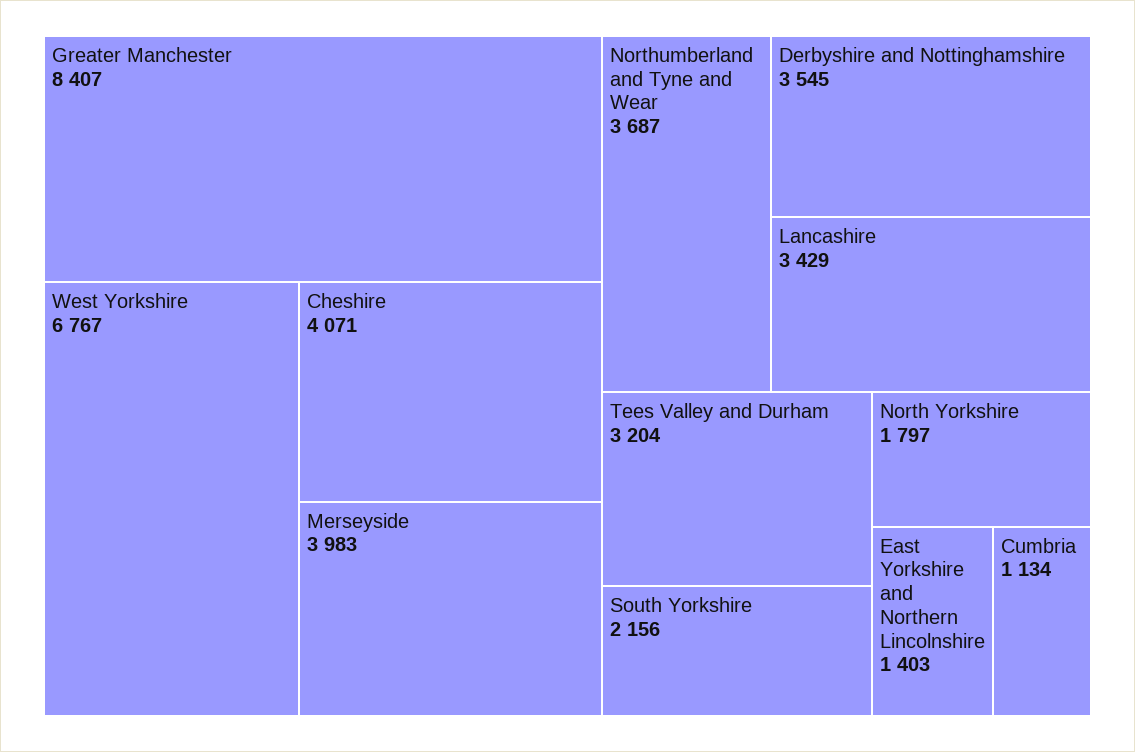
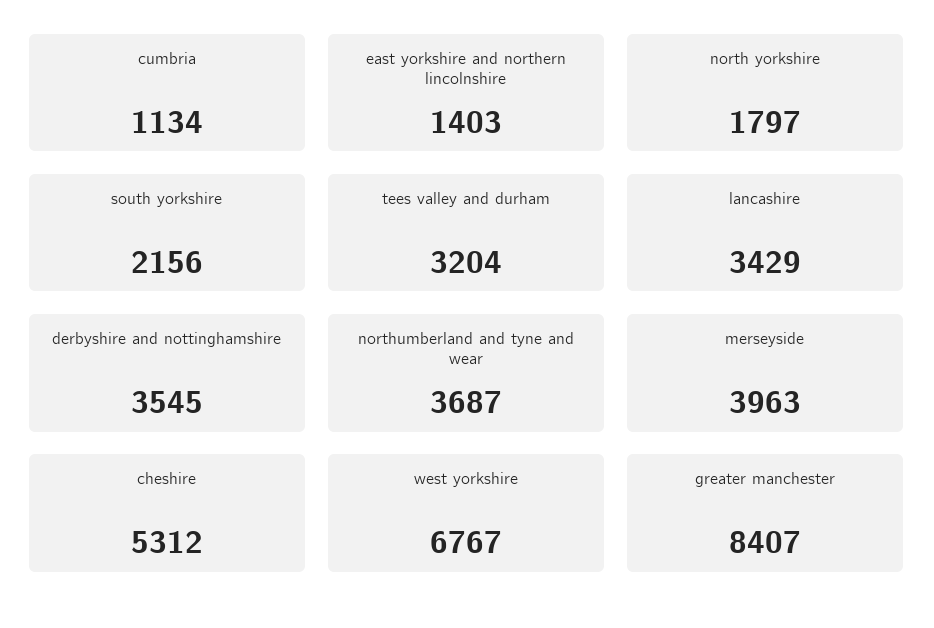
Cheshire: 4071 -> 5312
Merseyside: 3983 -> 3963

